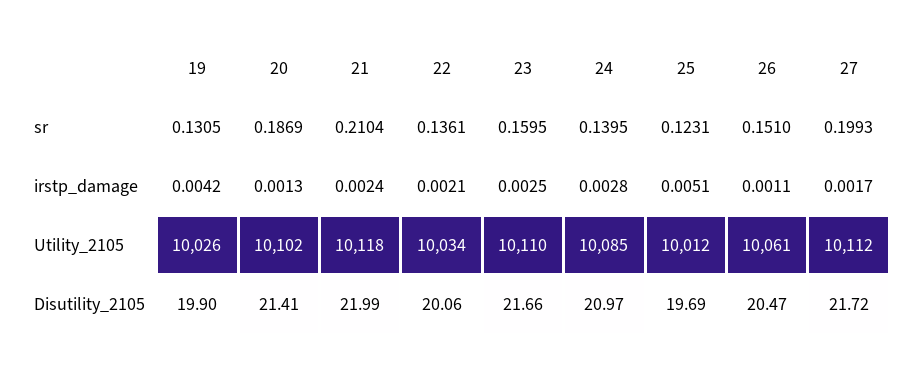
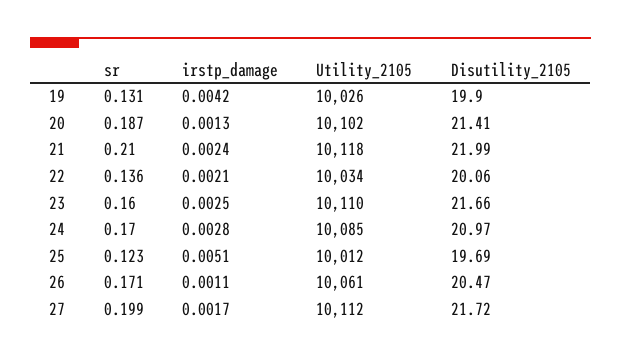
24, sr: 0.1395 -> 0.17
26, sr: 0.151 -> 0.171

